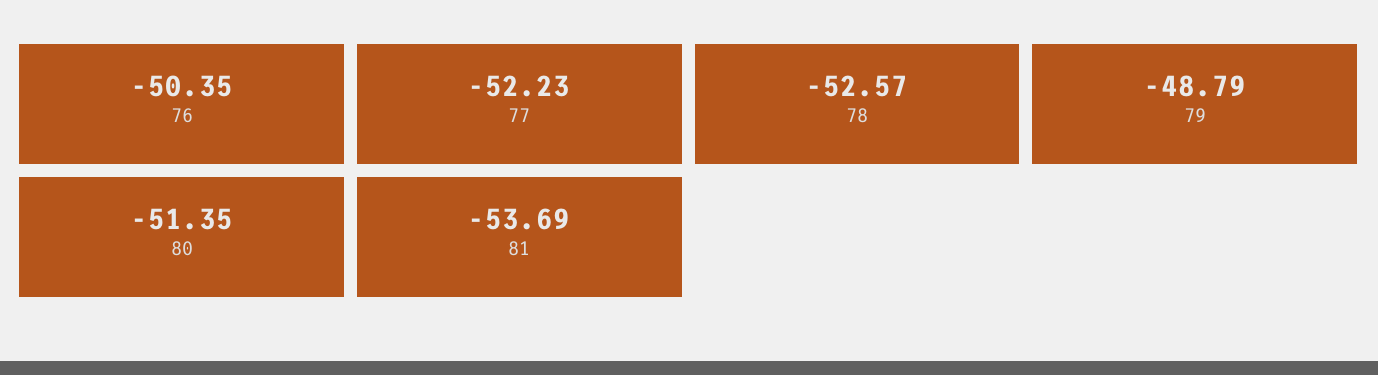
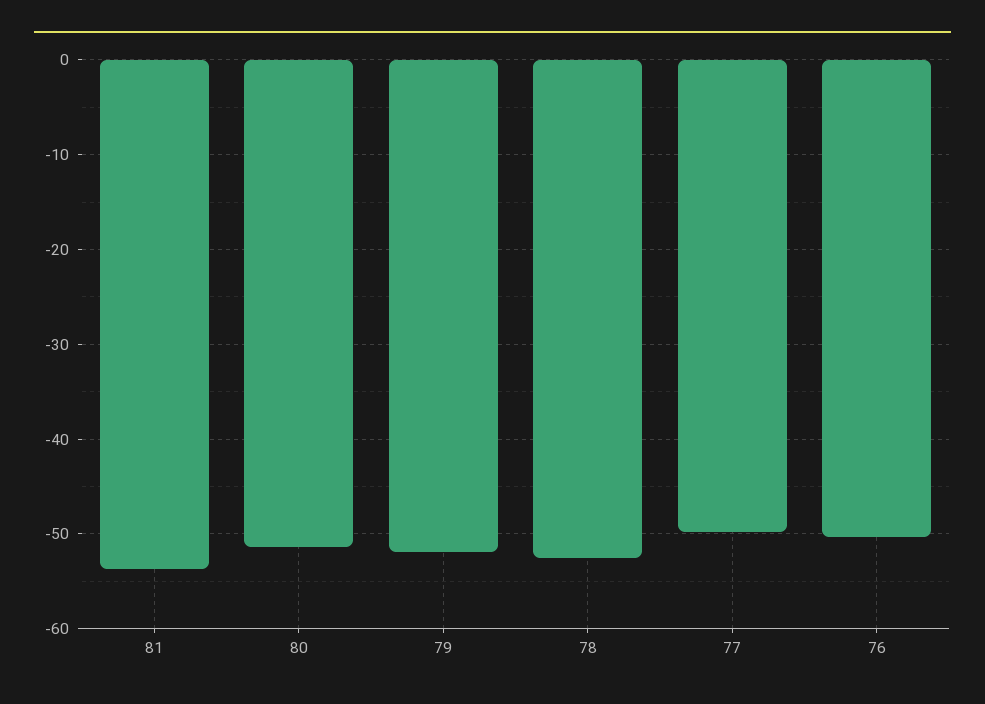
77: -52.23 -> -50
79: -48.79 -> -52

